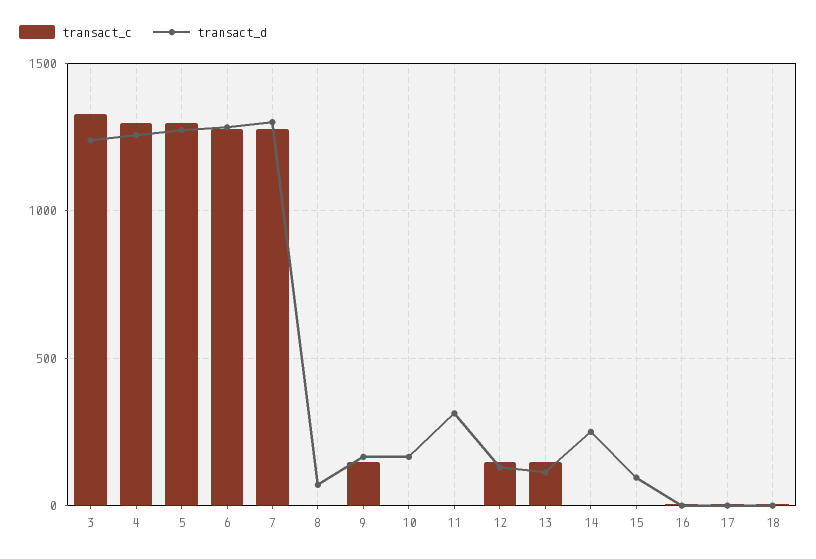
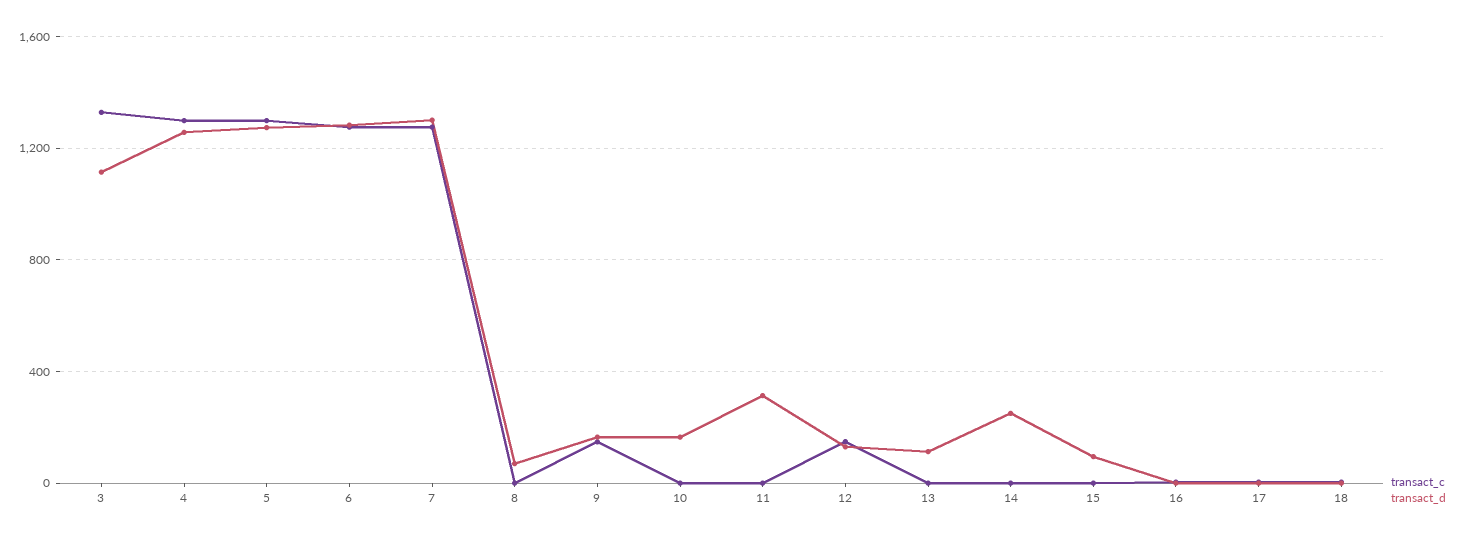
transact_d, 3: 1250 -> 1100
transact_c, 13: 150 -> 0

